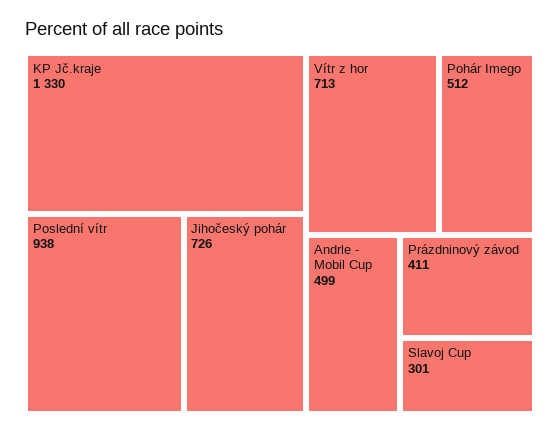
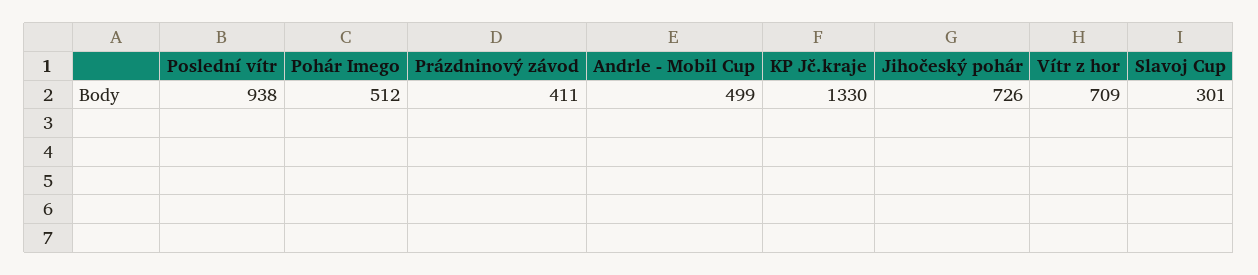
Vítr z hor: 713 -> 709

